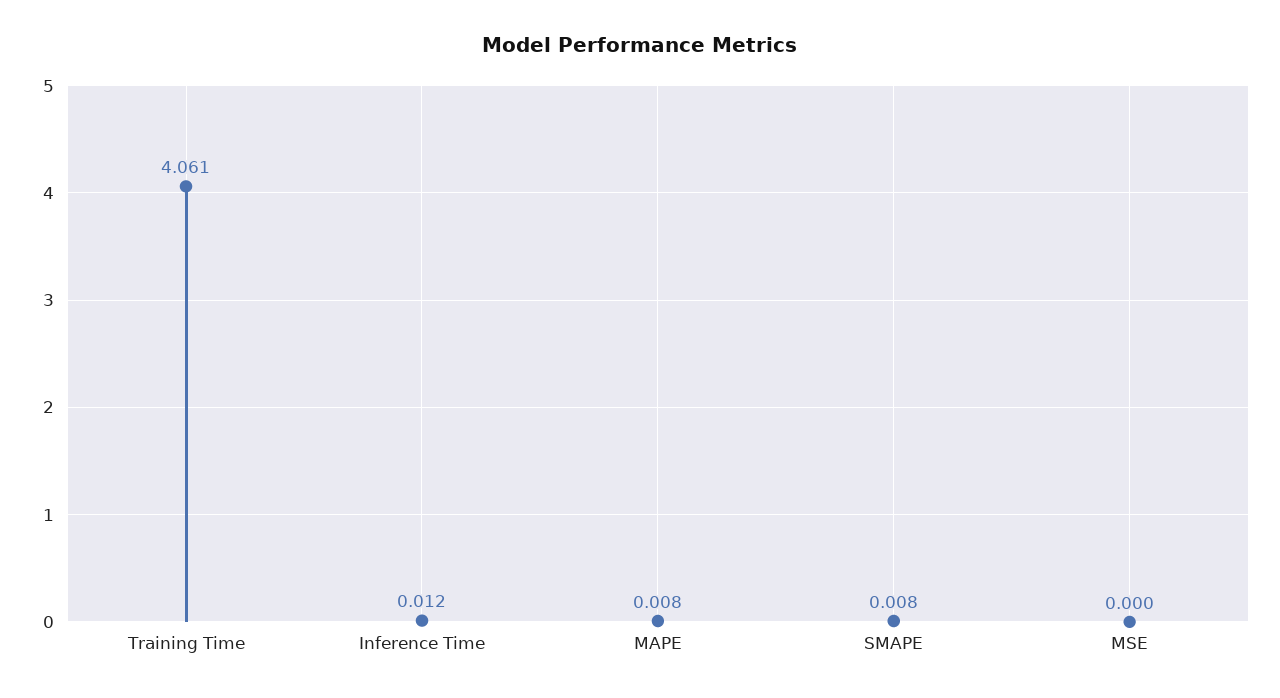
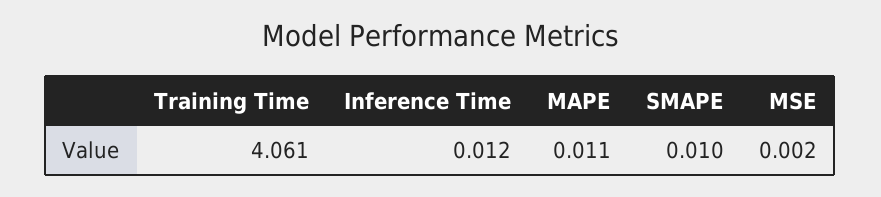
MAPE: 0.008 -> 0.011
SMAPE: 0.008 -> 0.01
MSE: 0 -> 0.002

